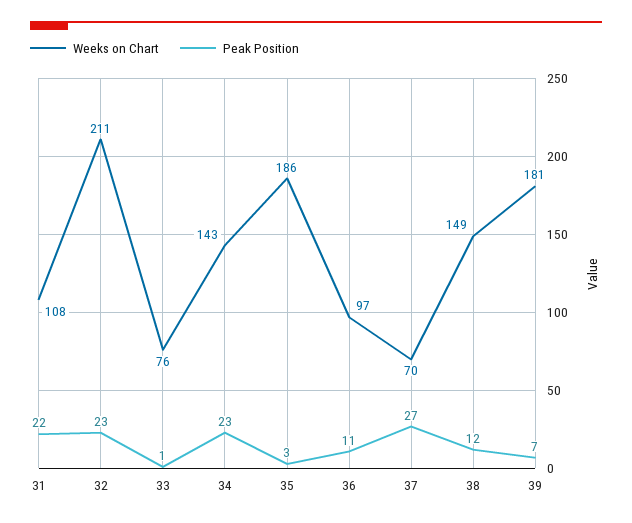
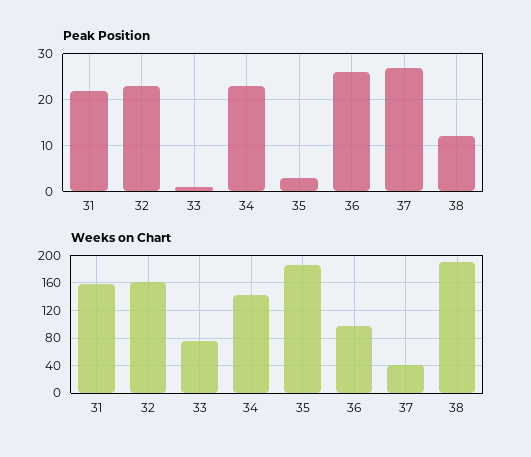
Weeks on Chart, 31: 108 -> 160
Weeks on Chart, 32: 211 -> 160
Peak Position, 36: 11 -> 25
Weeks on Chart, 37: 70 -> 40
Weeks on Chart, 38: 149 -> 190
Weeks on Chart, 39: 181 -> none
Peak Position, 39: 7 -> none

